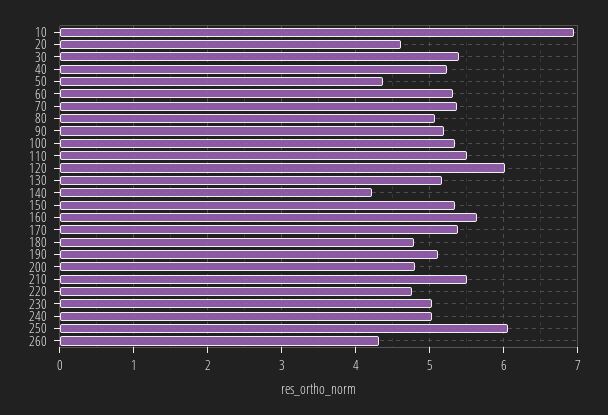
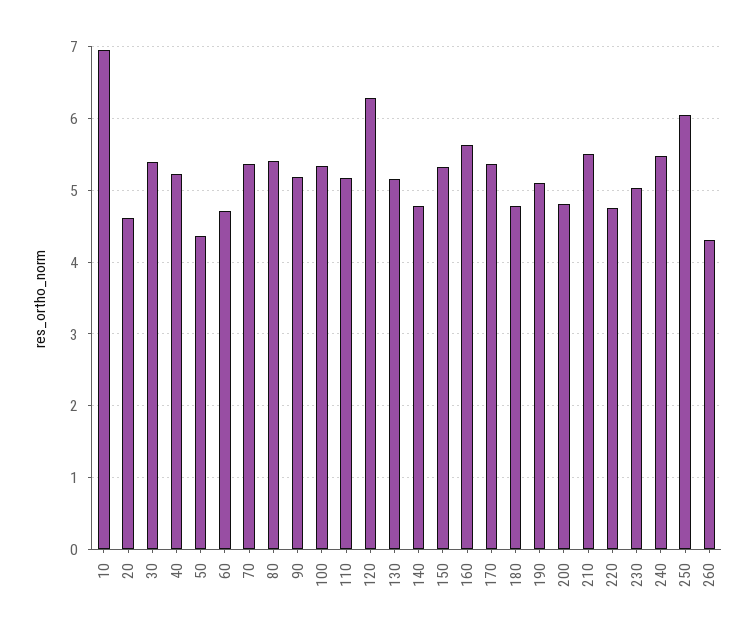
60: 5.3 -> 4.7
80: 5.1 -> 5.4
110: 5.5 -> 5.2
120: 6 -> 6.3
140: 4.2 -> 4.8
240: 5 -> 5.5

